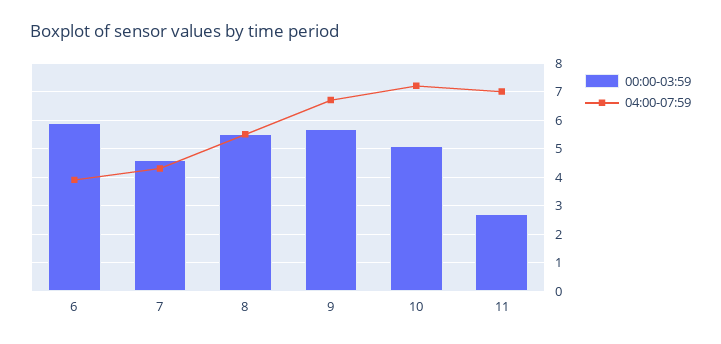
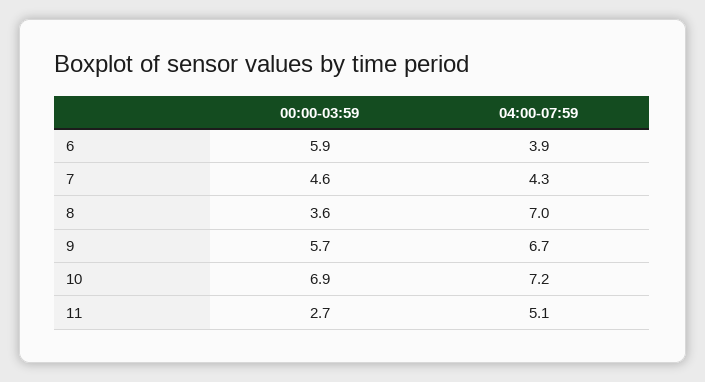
00:00-03:59, 8: 5.5 -> 3.6
04:00-07:59, 8: 5.5 -> 7
00:00-03:59, 10: 5 -> 6.9
04:00-07:59, 11: 7 -> 5.1

